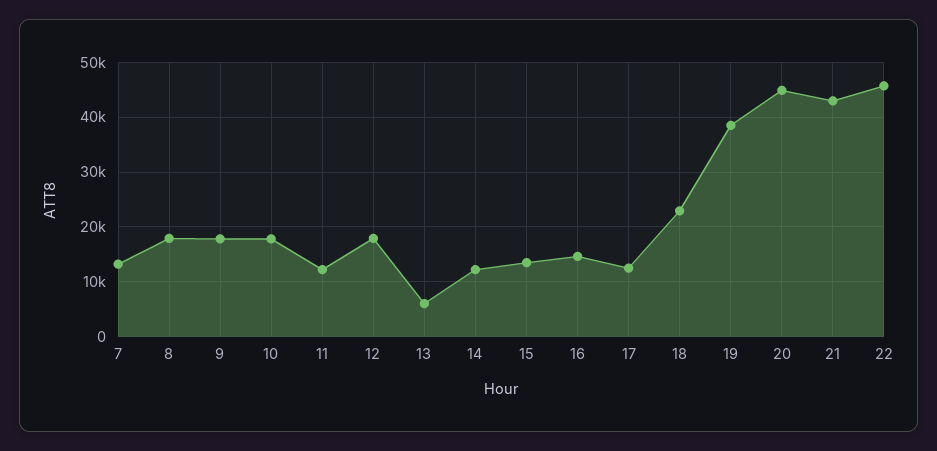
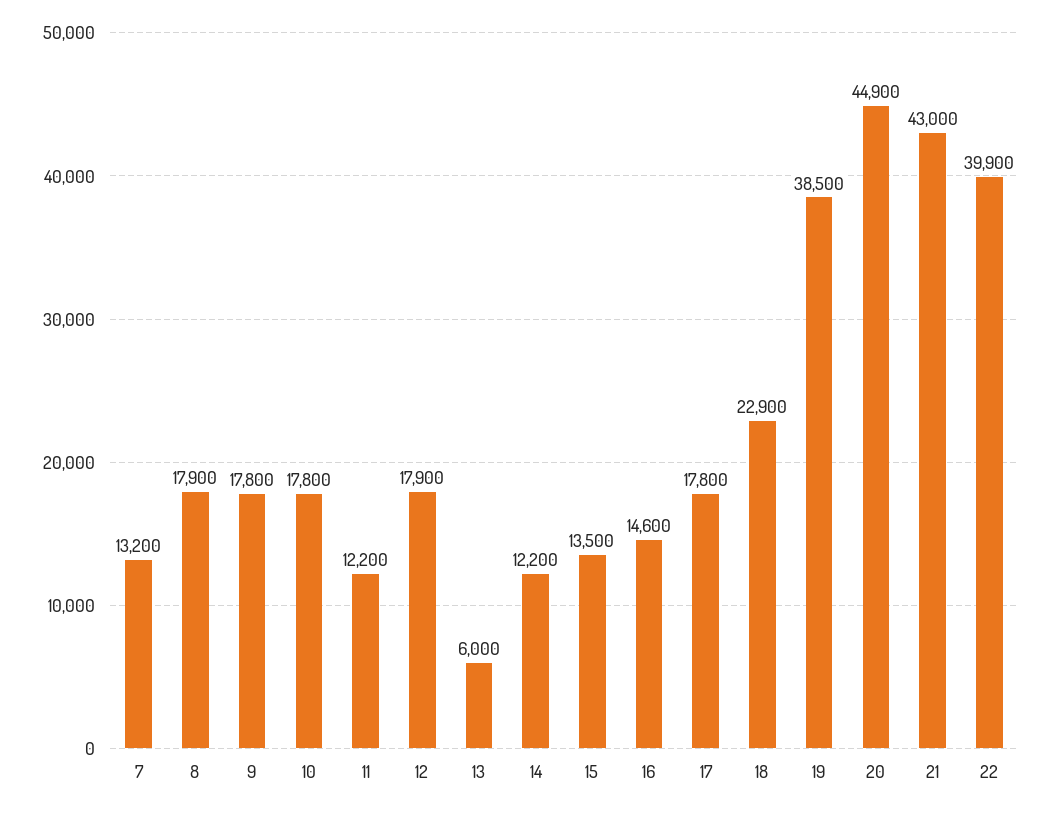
17: 12000 -> 17800
22: 46000 -> 39900

